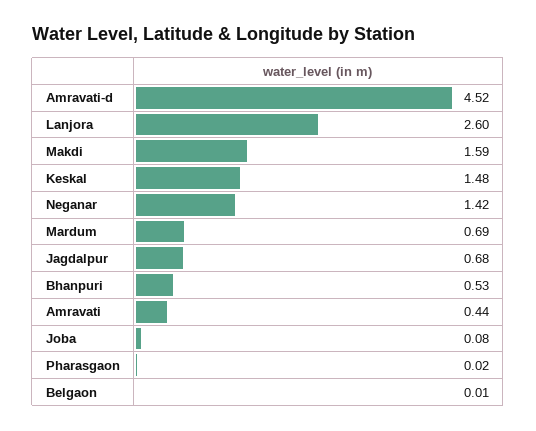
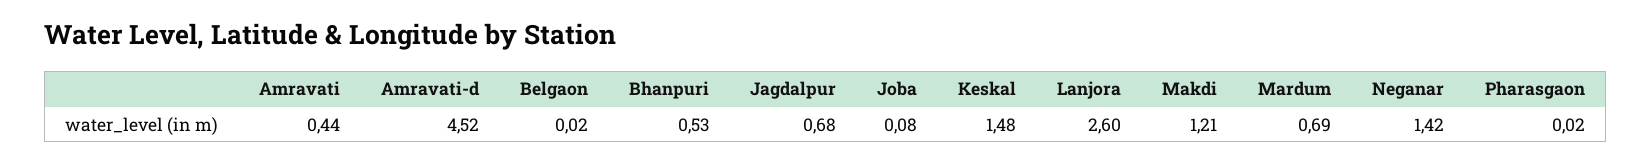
Makdi: 1.59 -> 1.21
Belgaon: 0.01 -> 0.02

